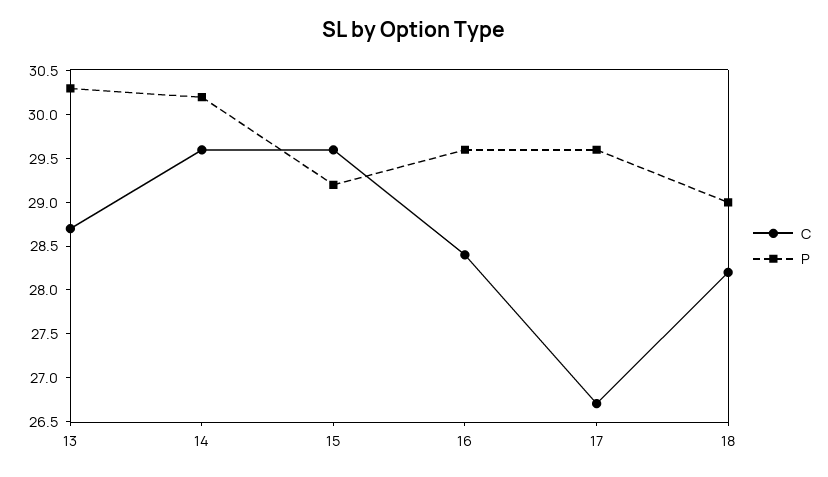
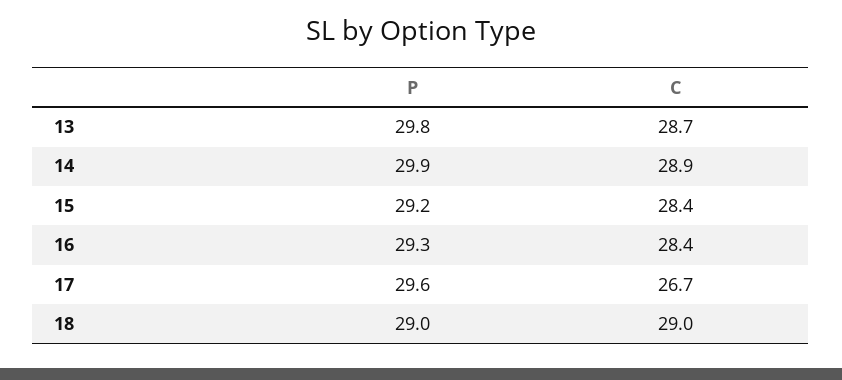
P, 13: 30.3 -> 29.8
C, 14: 29.6 -> 28.9
P, 14: 30.2 -> 29.9
C, 15: 29.6 -> 28.4
P, 16: 29.6 -> 29.3
C, 18: 28.2 -> 29

